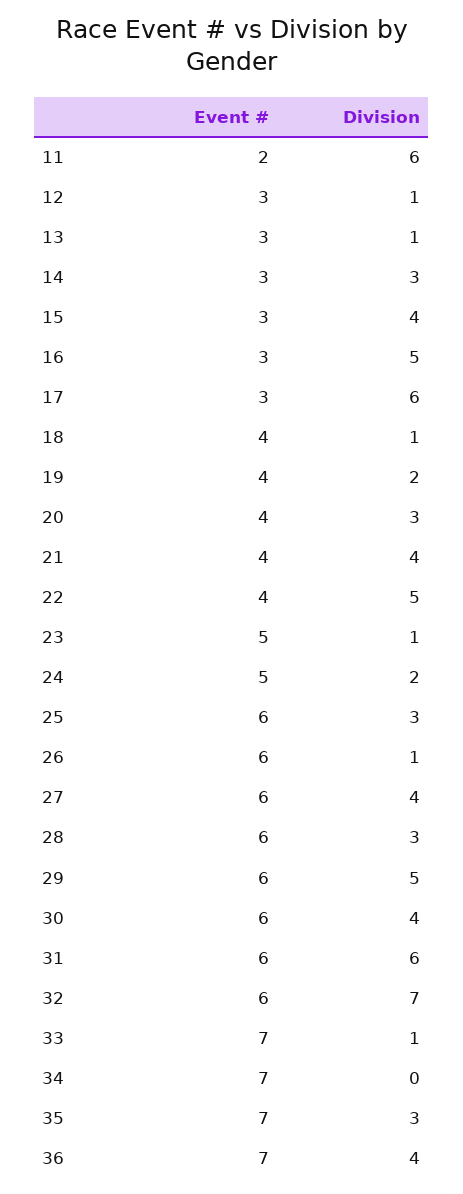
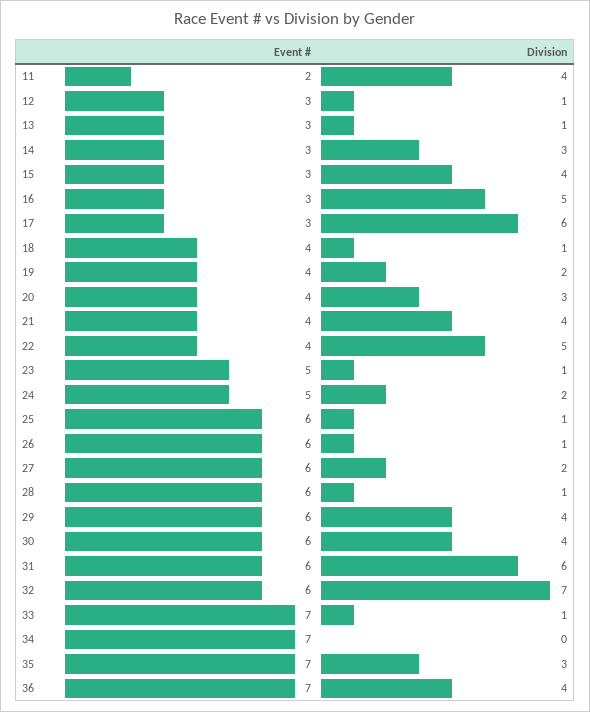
Division, 11: 6 -> 4
Division, 25: 3 -> 1
Division, 27: 4 -> 2
Division, 28: 3 -> 1
Division, 29: 5 -> 4

